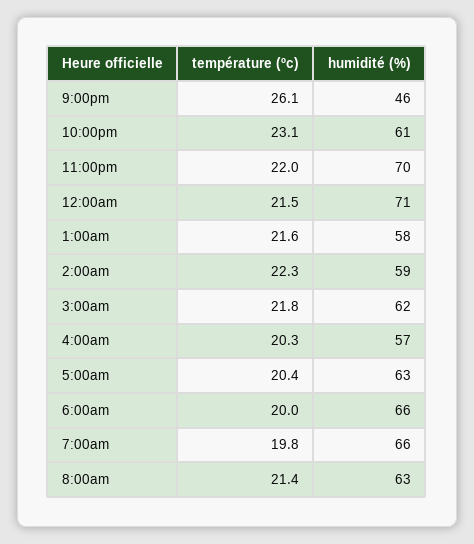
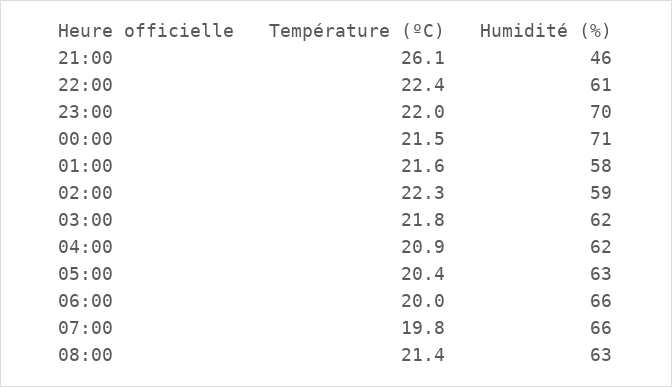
température (ºc), 10:00pm: 23.1 -> 22.4
température (ºc), 4:00am: 20.3 -> 20.9
humidité (%), 4:00am: 57 -> 62

